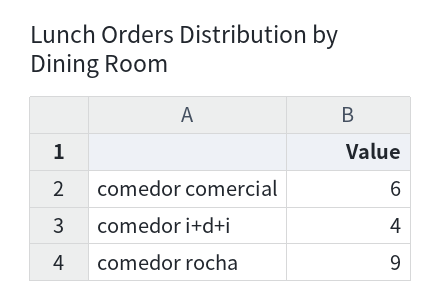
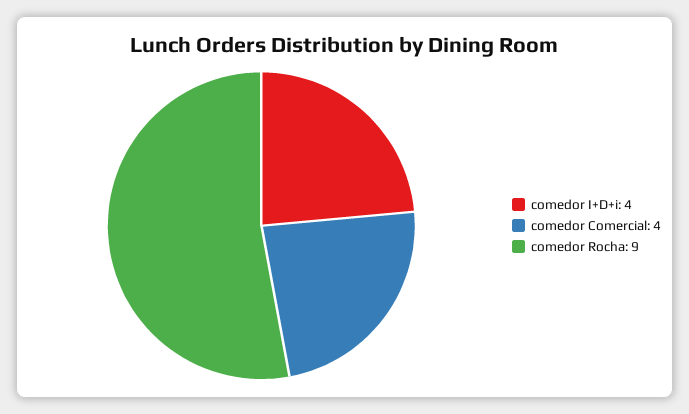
comedor comercial: 6 -> 4

